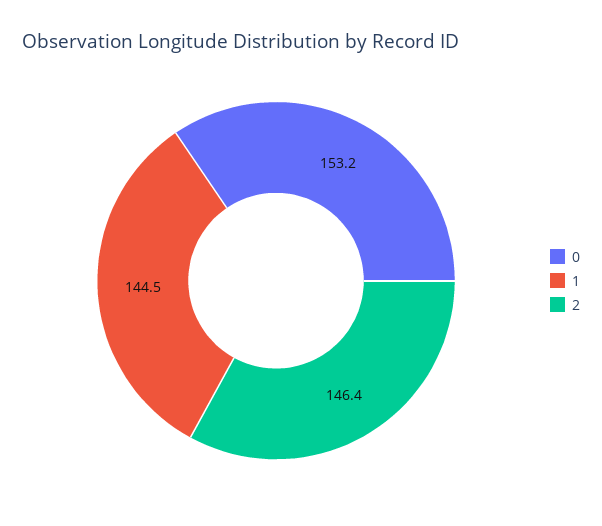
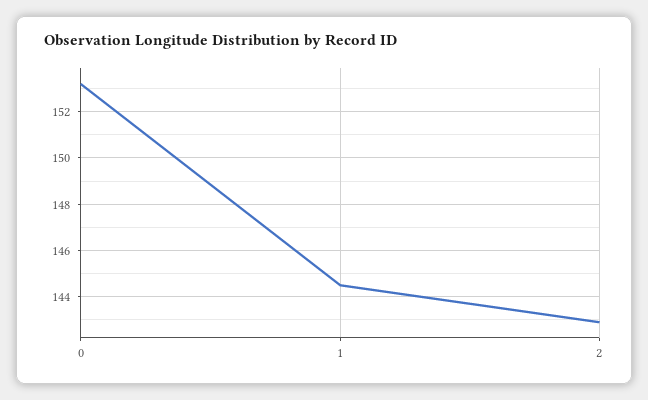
2: 146.4 -> 143

